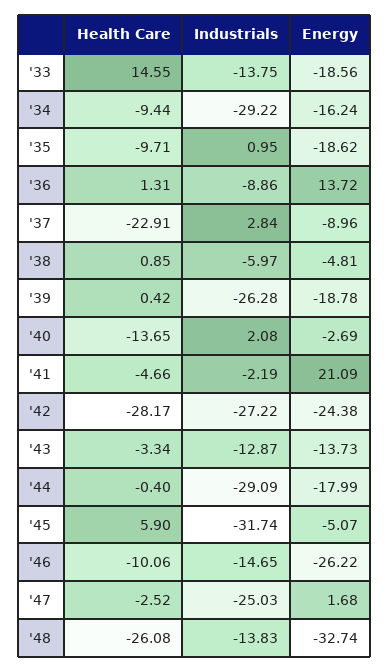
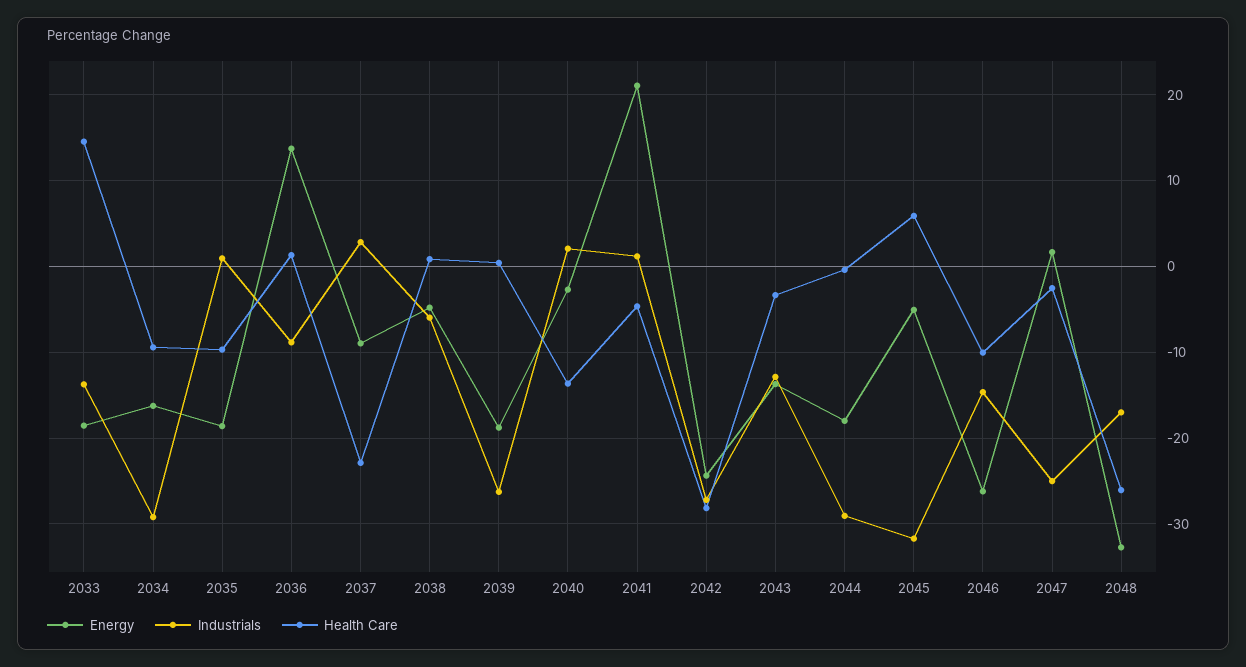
Industrials, '41: -2.19 -> 1
Industrials, '48: -13.83 -> -17

